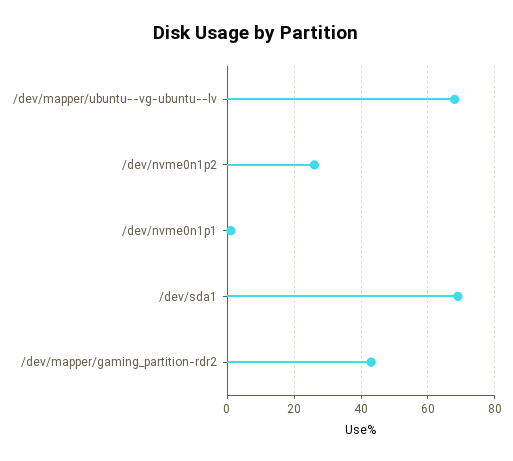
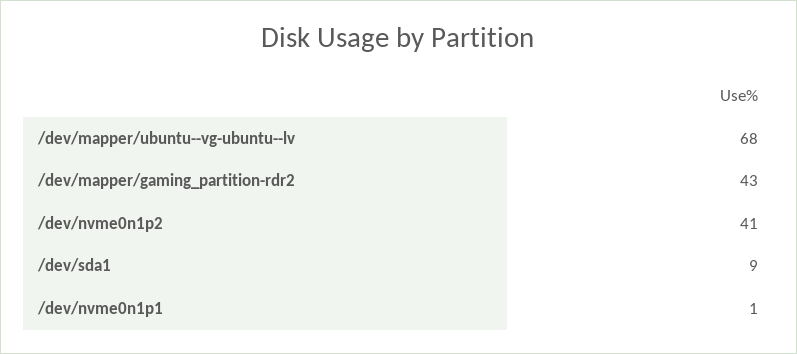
/dev/nvme0n1p2: 25 -> 41
/dev/sda1: 70 -> 9

